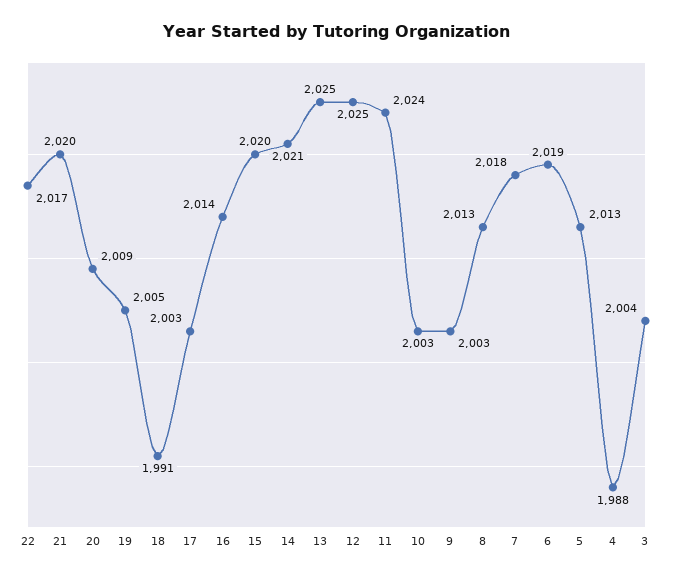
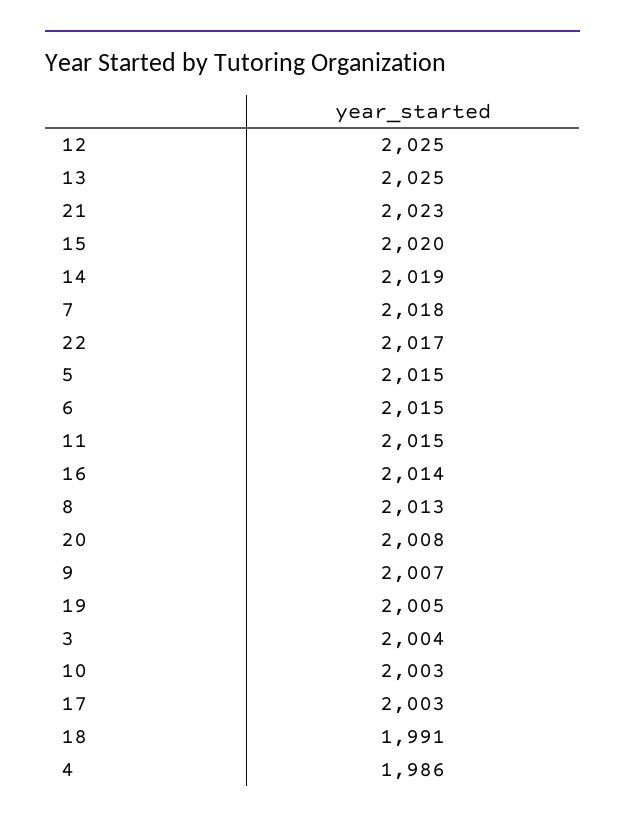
21: 2020 -> 2023
20: 2009 -> 2008
14: 2021 -> 2019
11: 2024 -> 2015
9: 2003 -> 2007
6: 2019 -> 2015
5: 2013 -> 2015
4: 1988 -> 1986

